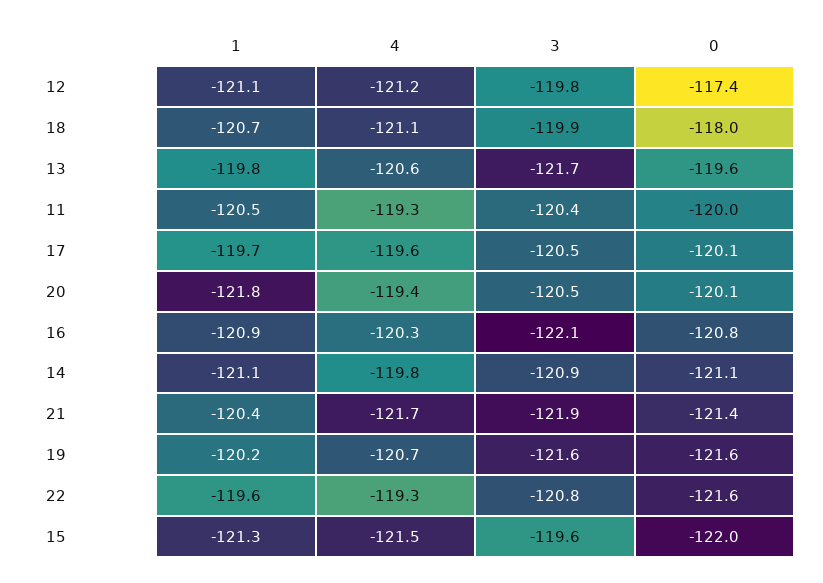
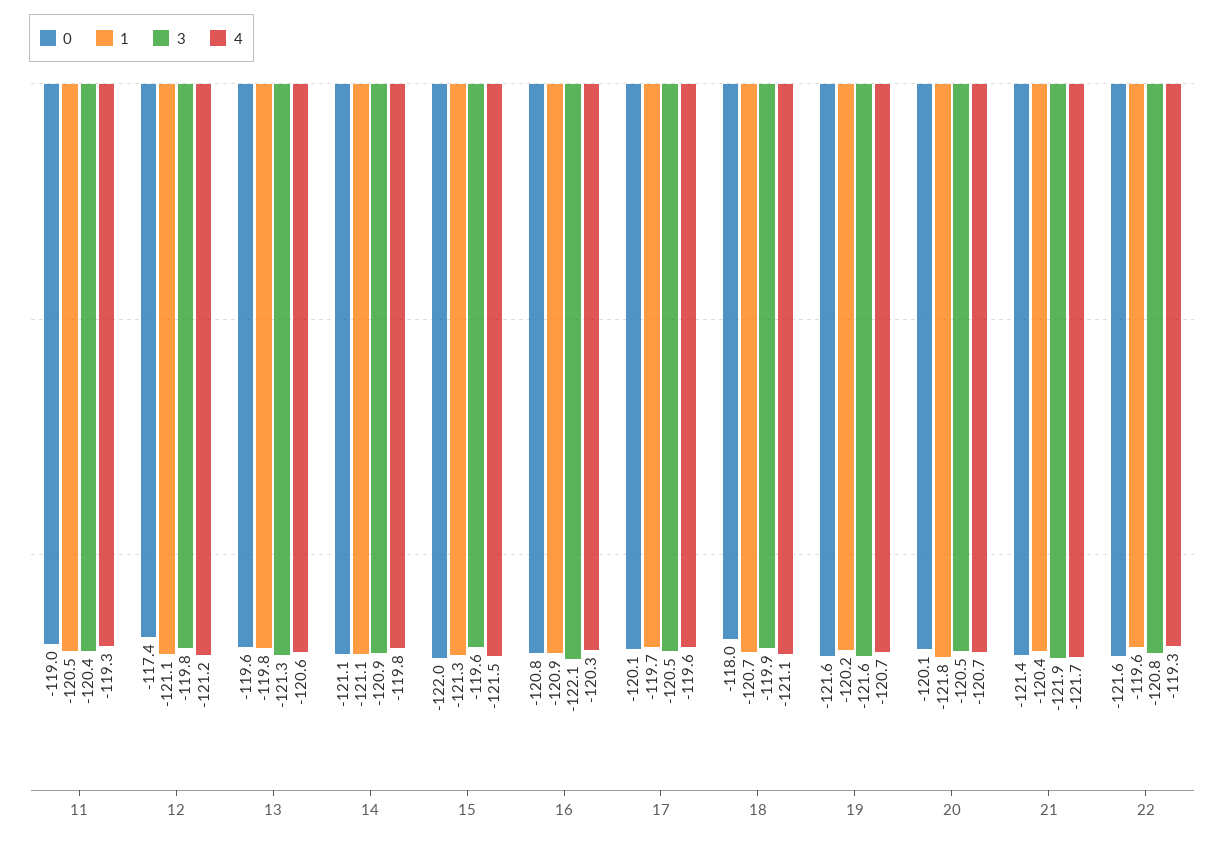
3, 13: -121.7 -> -121.3
0, 11: -120 -> -119
4, 20: -119.4 -> -120.7

